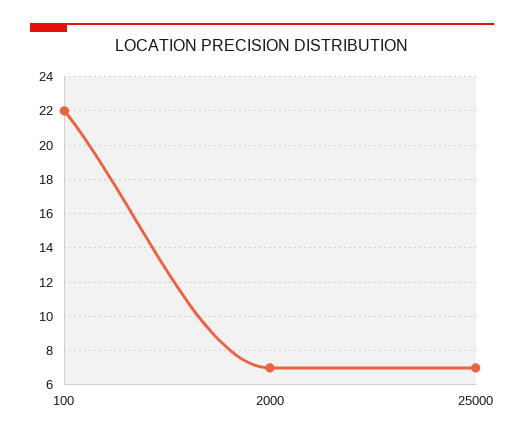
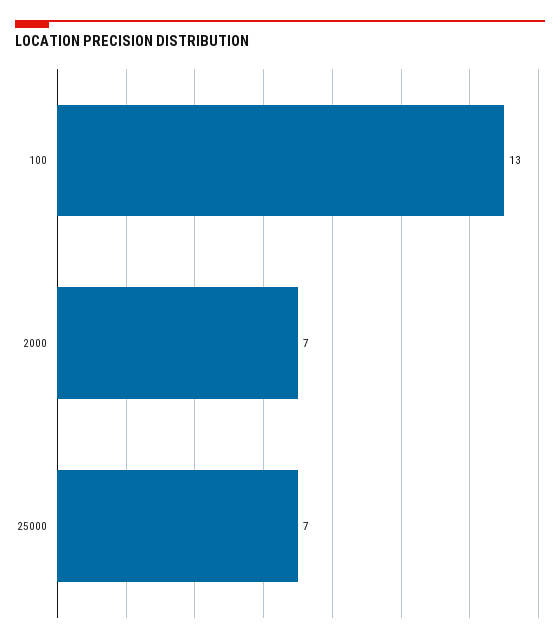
100: 22 -> 13

